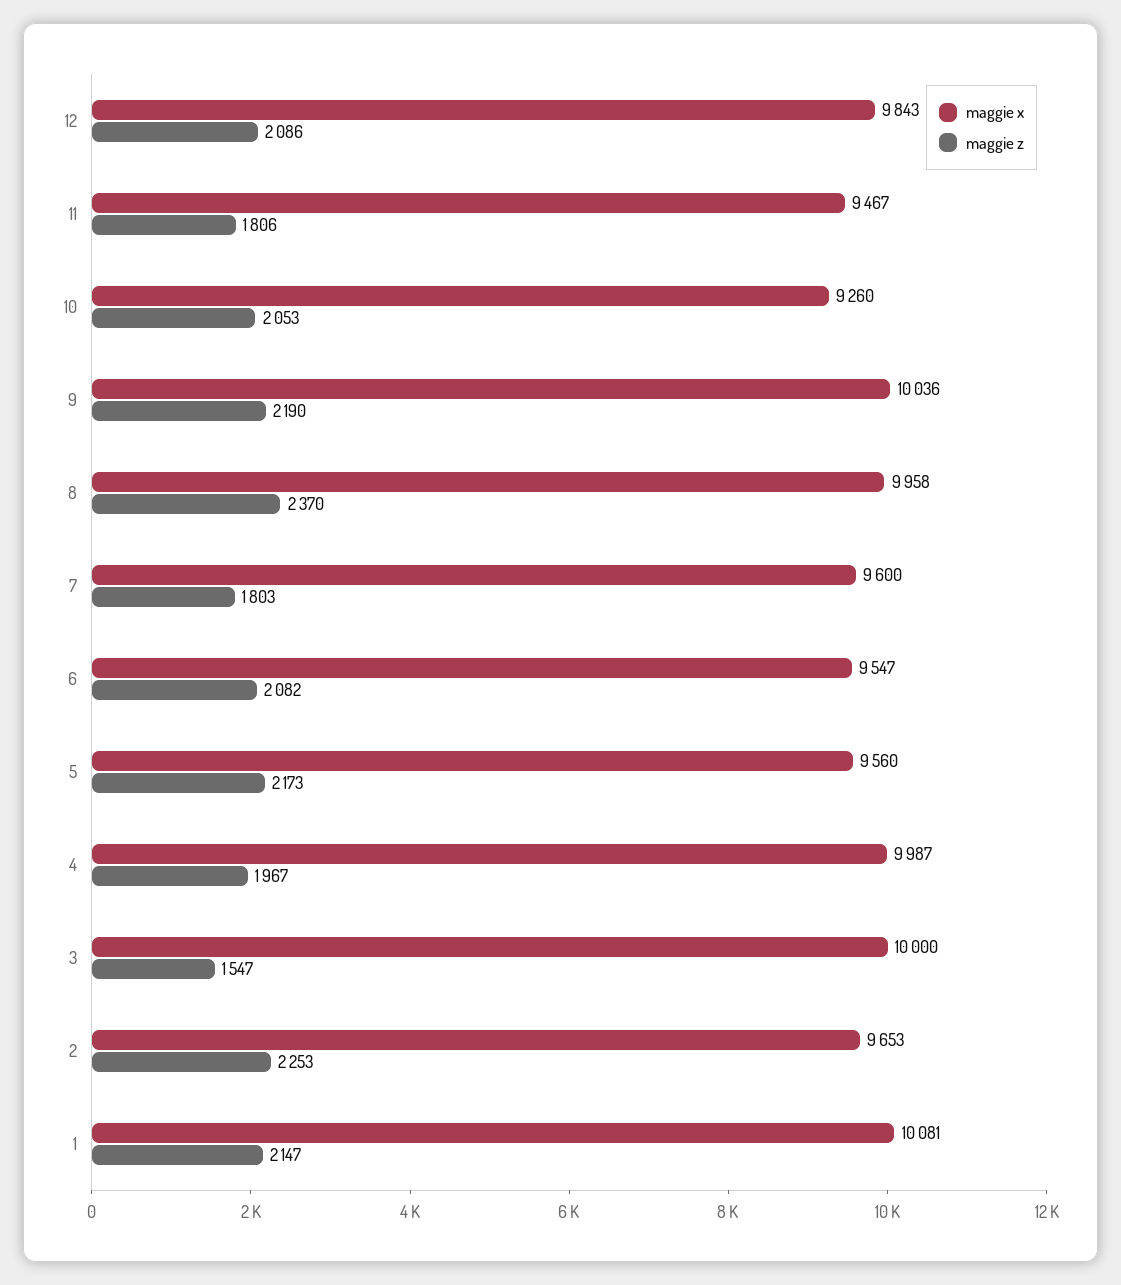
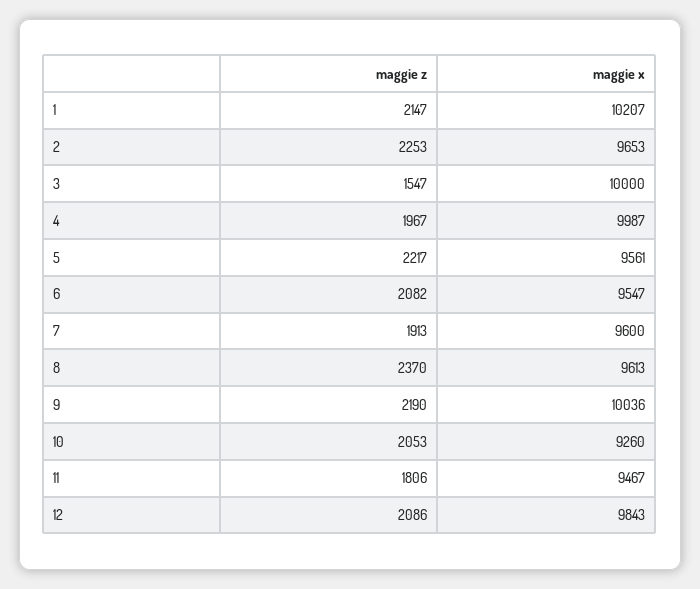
maggie x, 8: 9958 -> 9613
maggie z, 7: 1803 -> 1913
maggie x, 5: 9560 -> 9561
maggie z, 5: 2173 -> 2217
maggie x, 1: 10081 -> 10207

